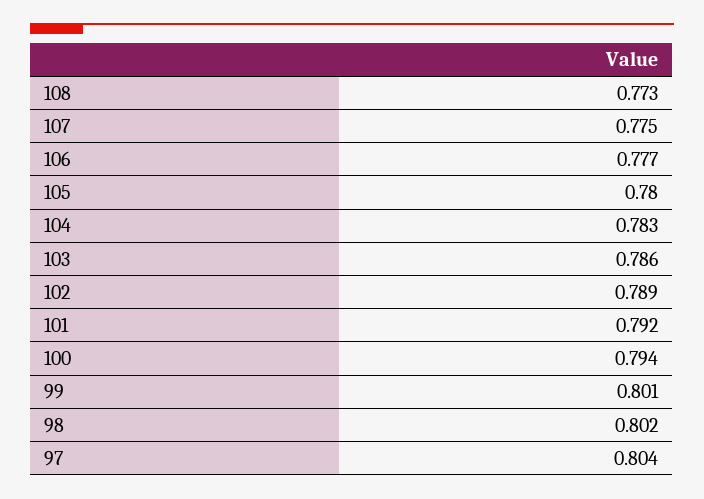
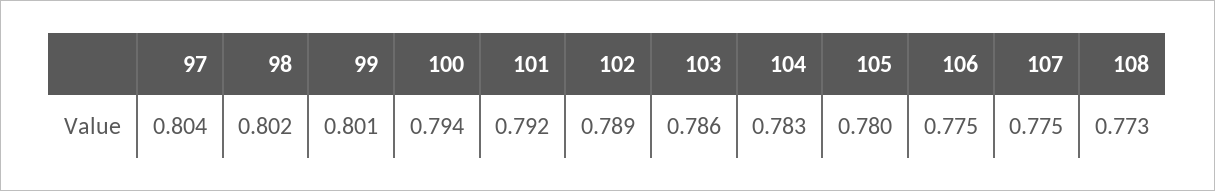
106: 0.777 -> 0.775

